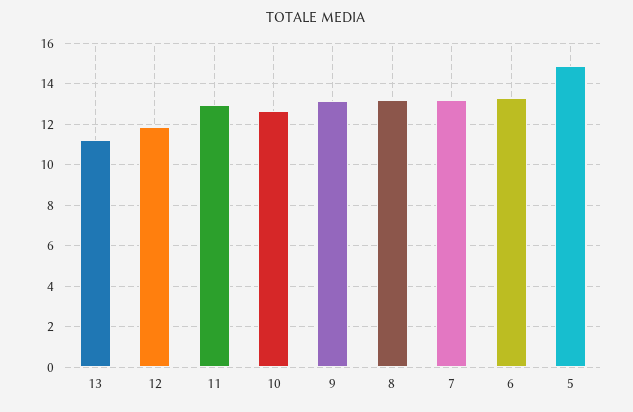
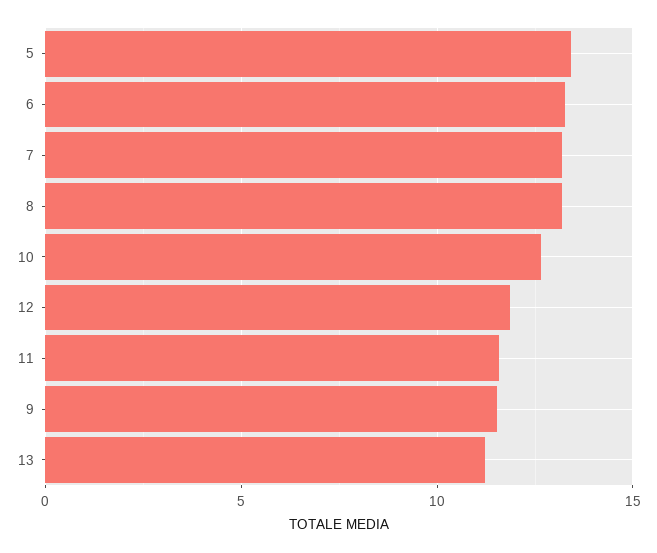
11: 13 -> 11.5
9: 13 -> 11.5
5: 15 -> 13.5

